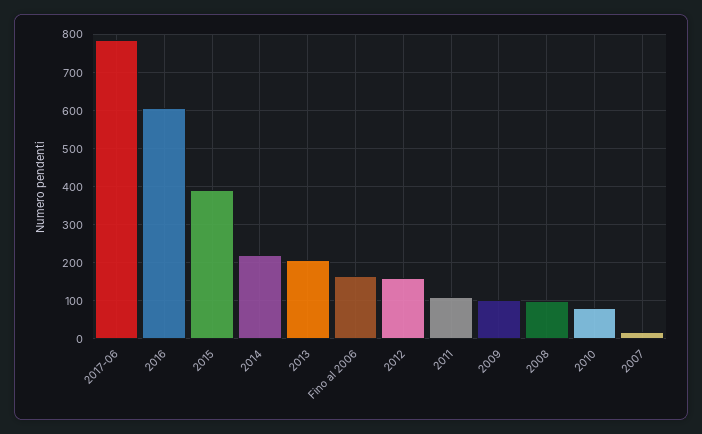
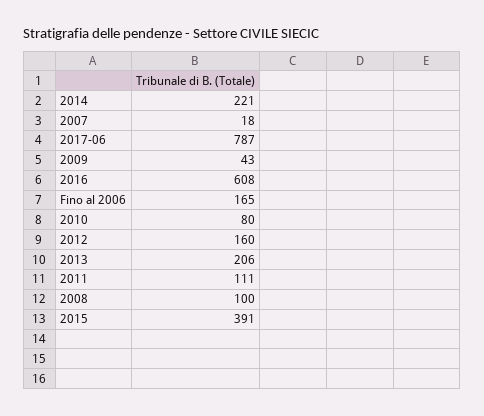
2009: 100 -> 43

